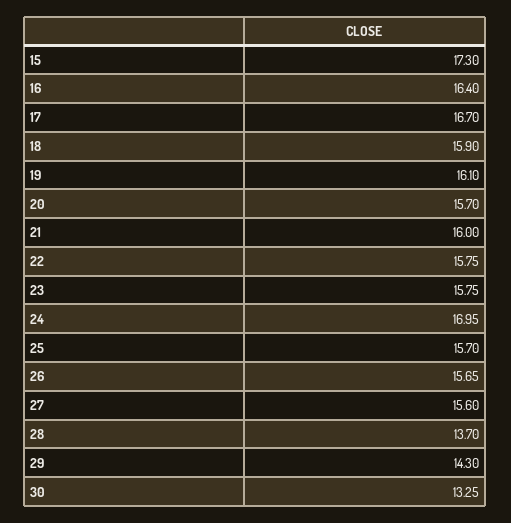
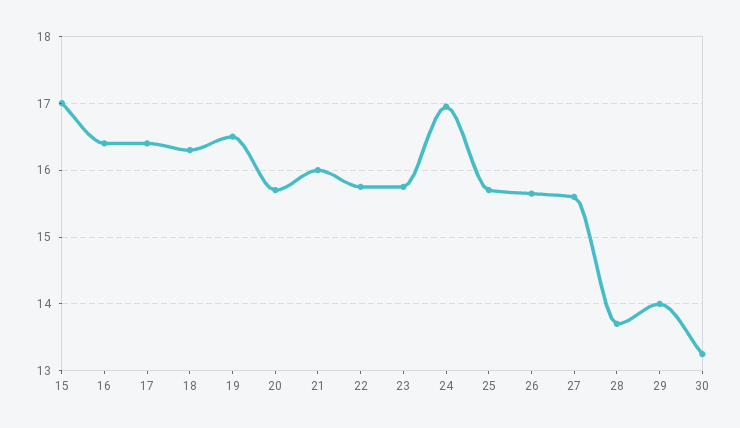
15: 17.3 -> 17
17: 16.7 -> 16.4
18: 15.9 -> 16.3
19: 16.1 -> 16.5
29: 14.3 -> 14

